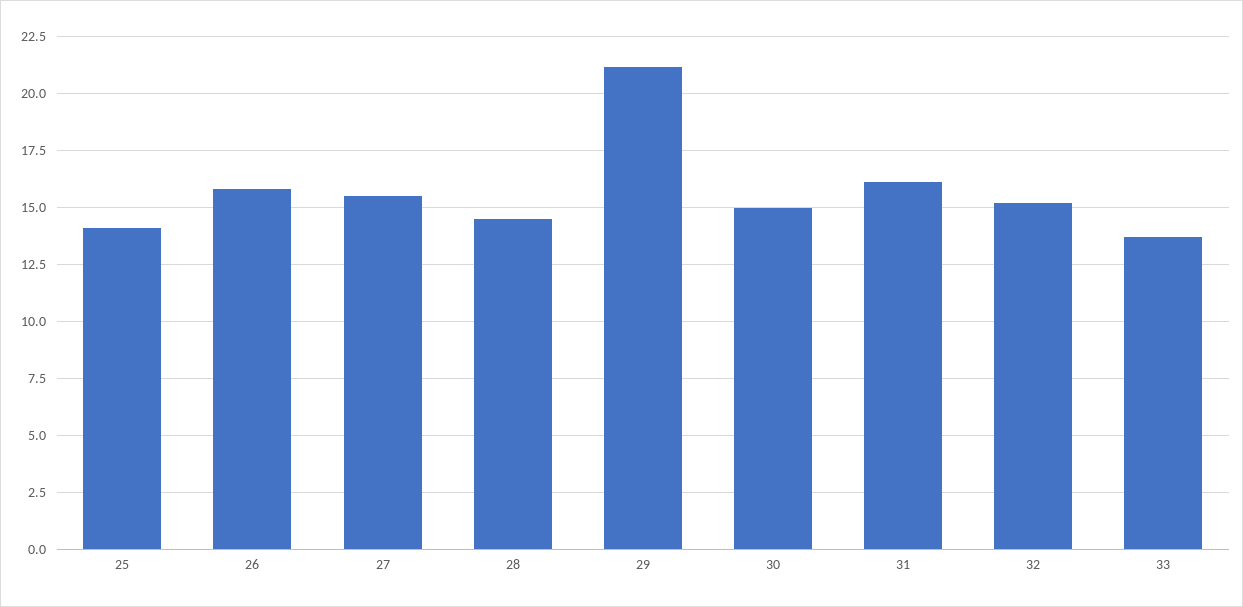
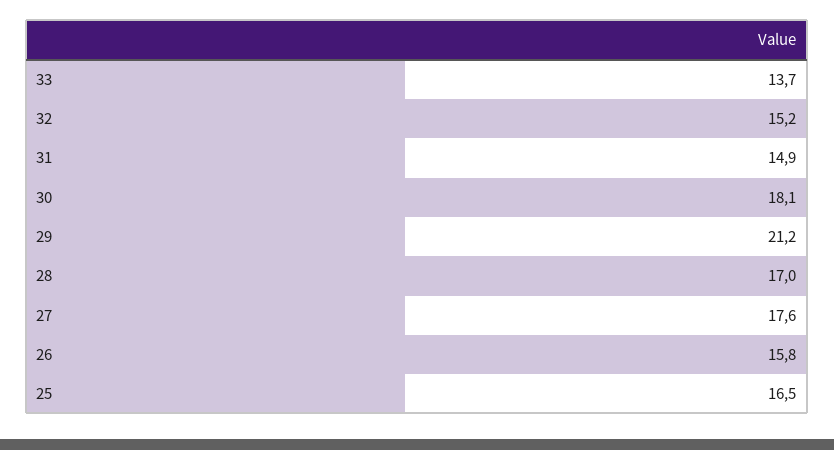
25: 14 -> 16.5
27: 15.5 -> 17.6
28: 14.5 -> 17
30: 15 -> 18.1
31: 16 -> 14.9

